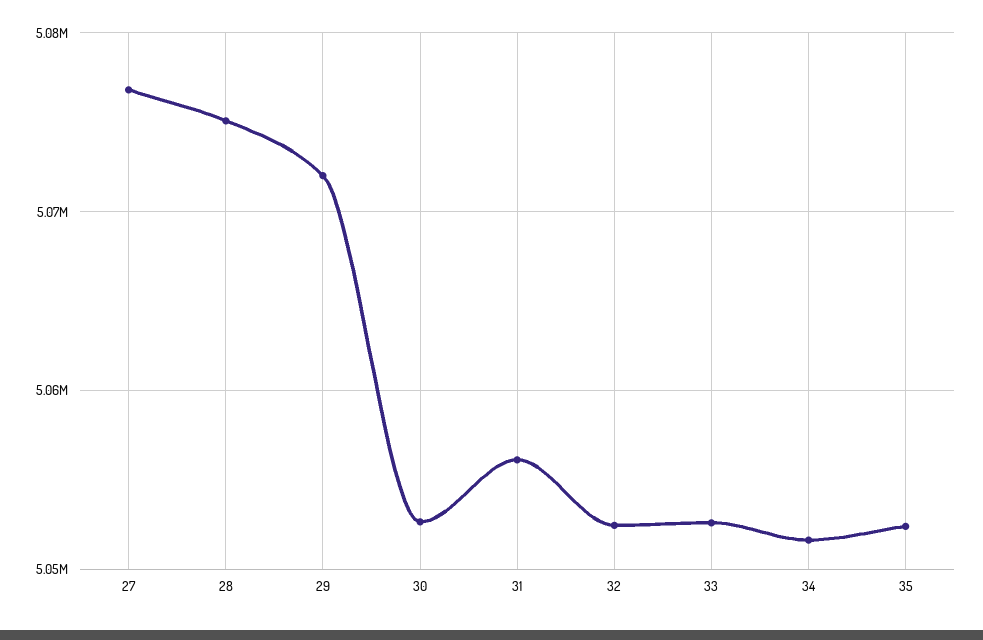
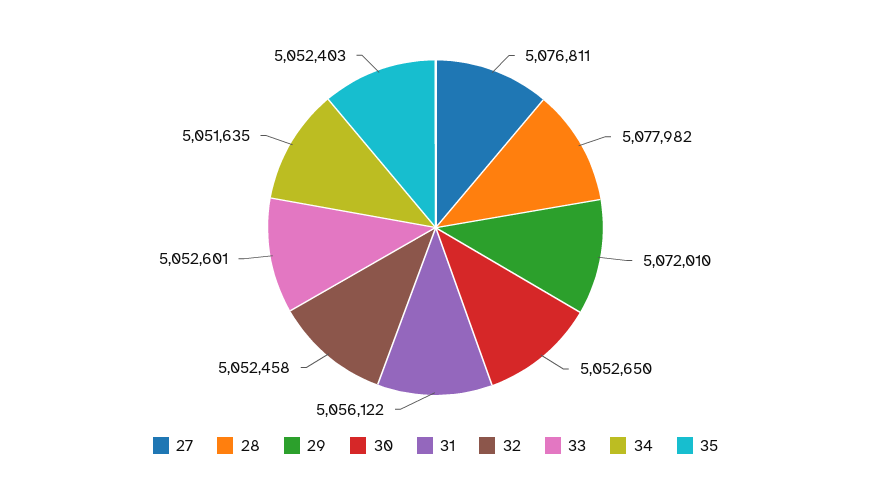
28: 5075000 -> 5077982

